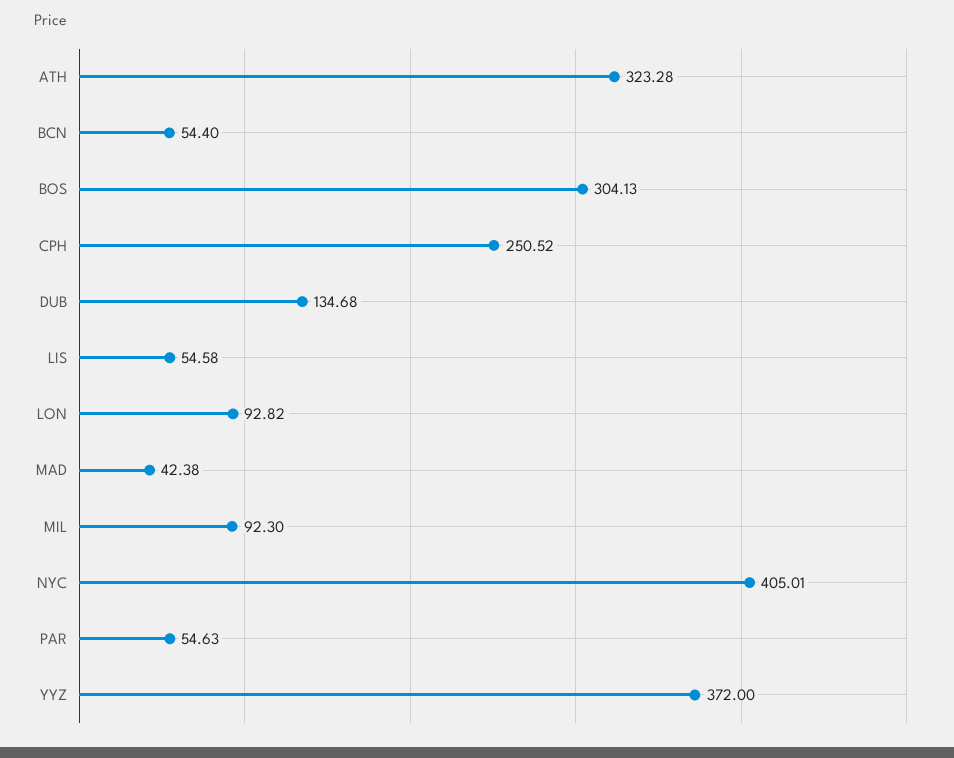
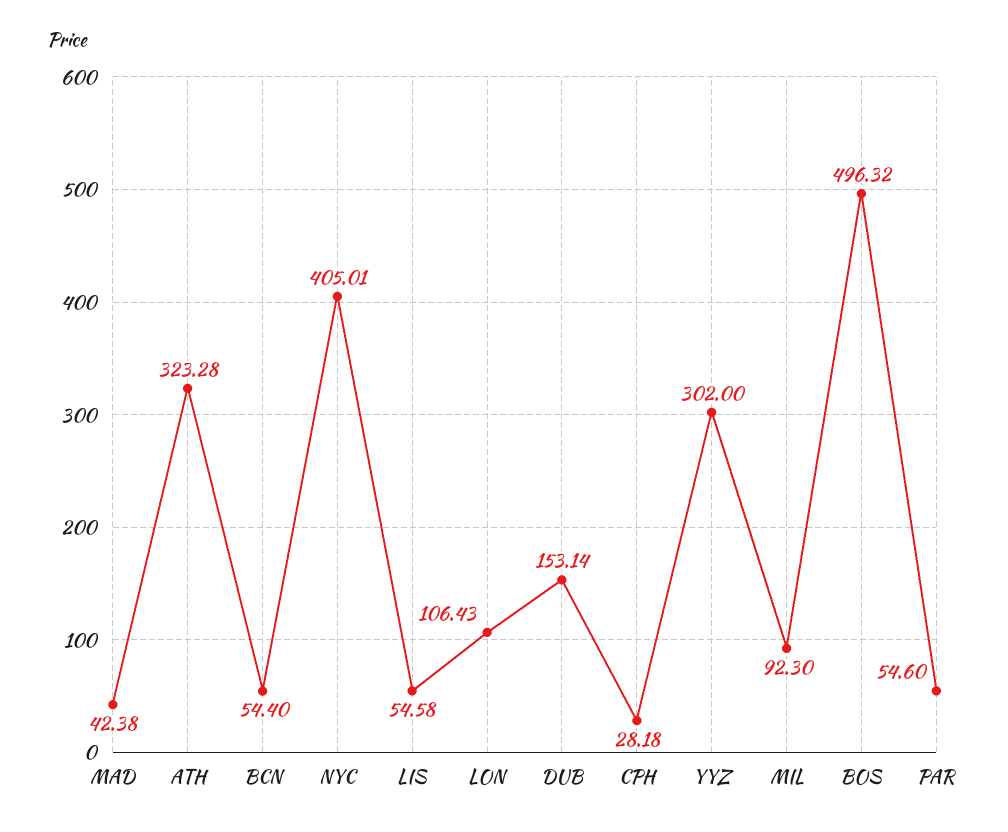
BOS: 304.13 -> 496.32
CPH: 250.52 -> 28.18
DUB: 134.68 -> 153.14
LON: 92.82 -> 106.43
PAR: 54.63 -> 54.6
YYZ: 372 -> 302

